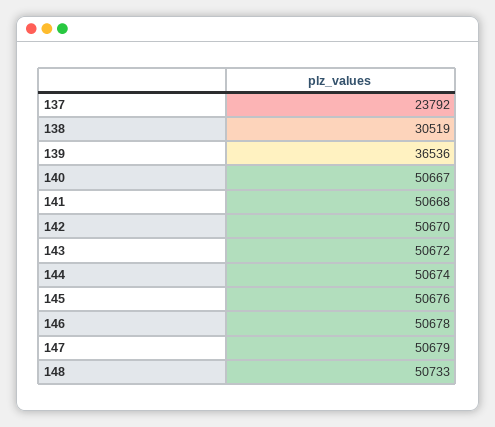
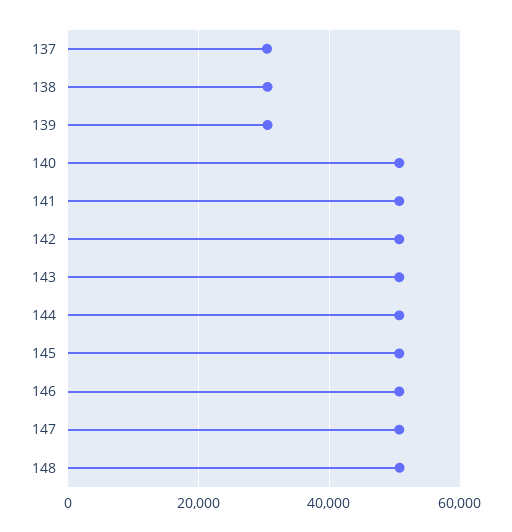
137: 23792 -> 30000
139: 36536 -> 30000

